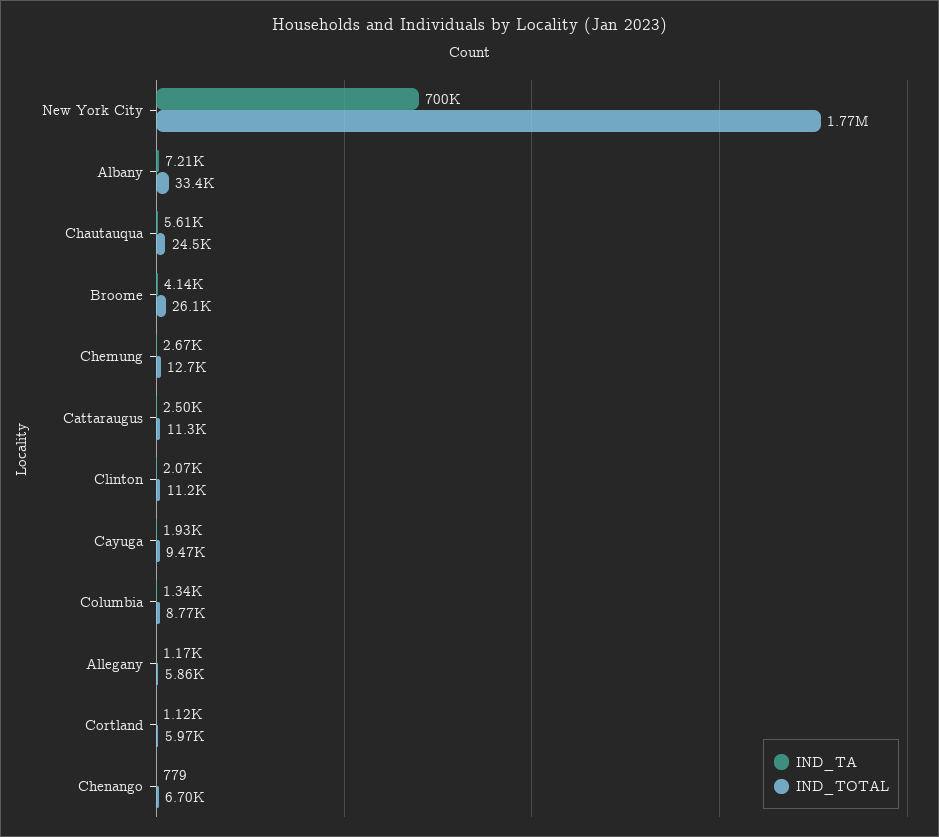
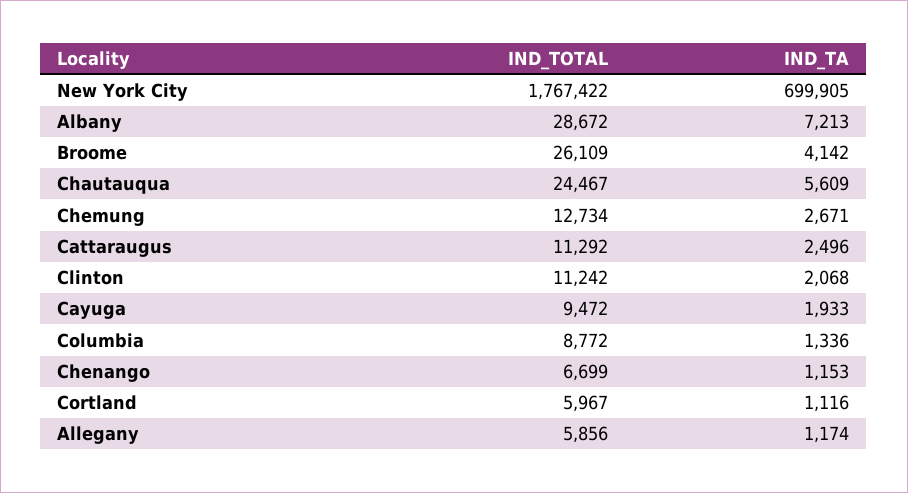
IND_TOTAL, Albany: 33400 -> 28672
IND_TA, Chenango: 779 -> 1153

